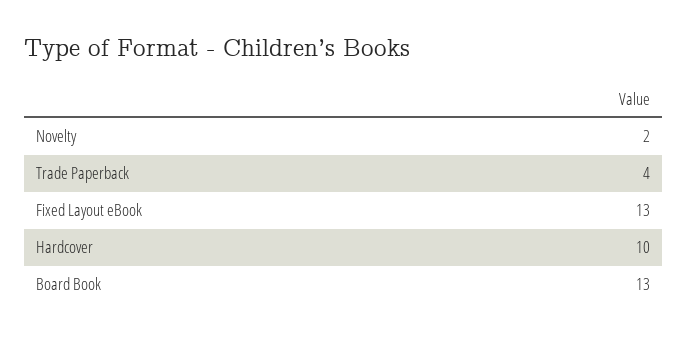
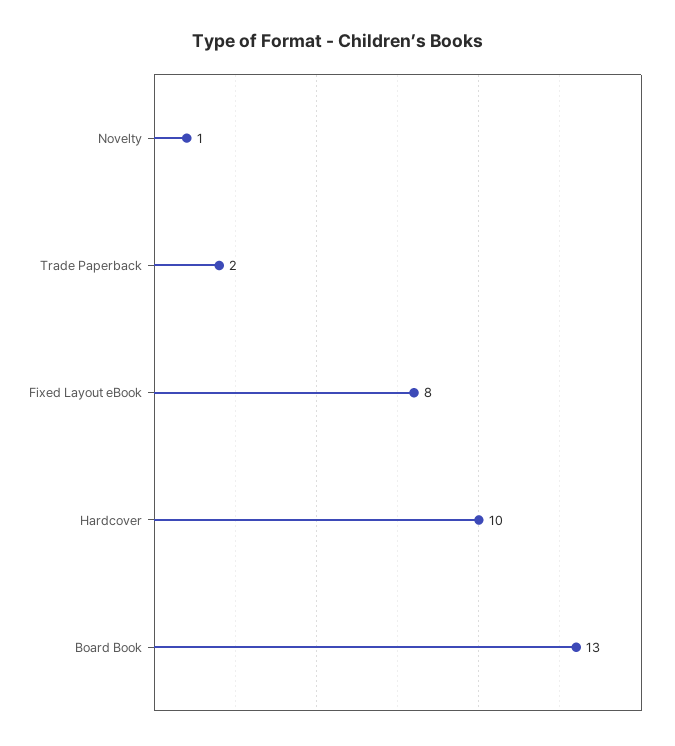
Novelty: 2 -> 1
Trade Paperback: 4 -> 2
Fixed Layout eBook: 13 -> 8

